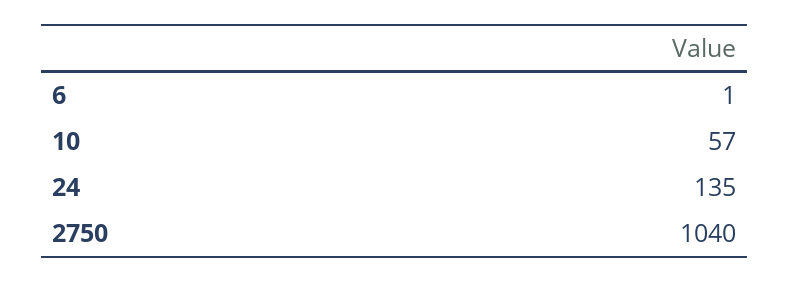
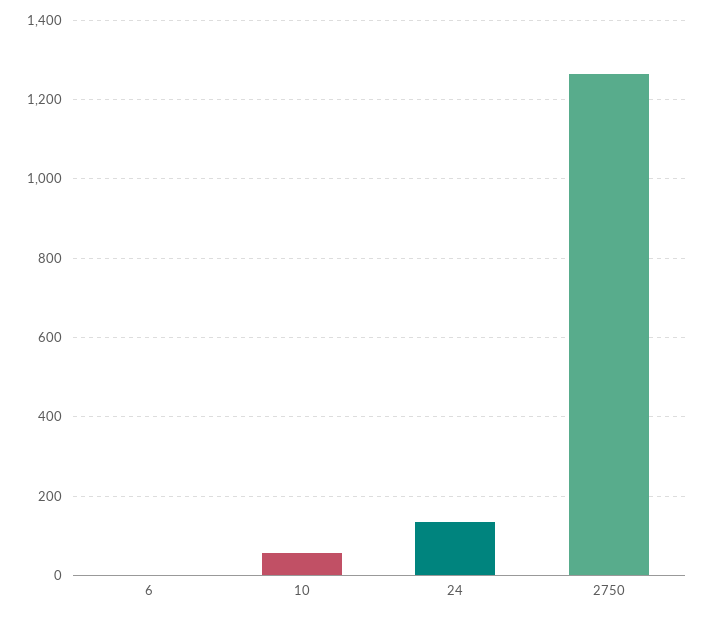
2750: 1040 -> 1260

